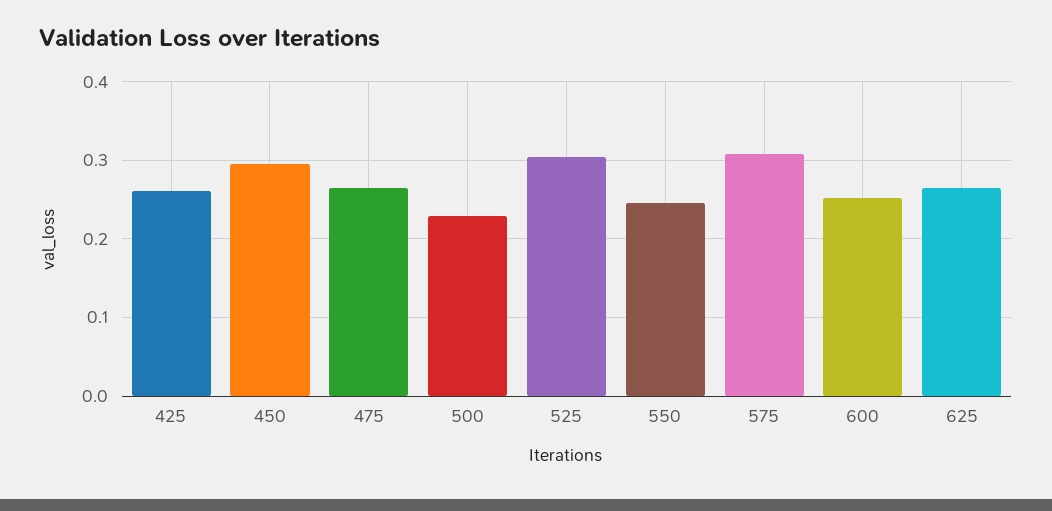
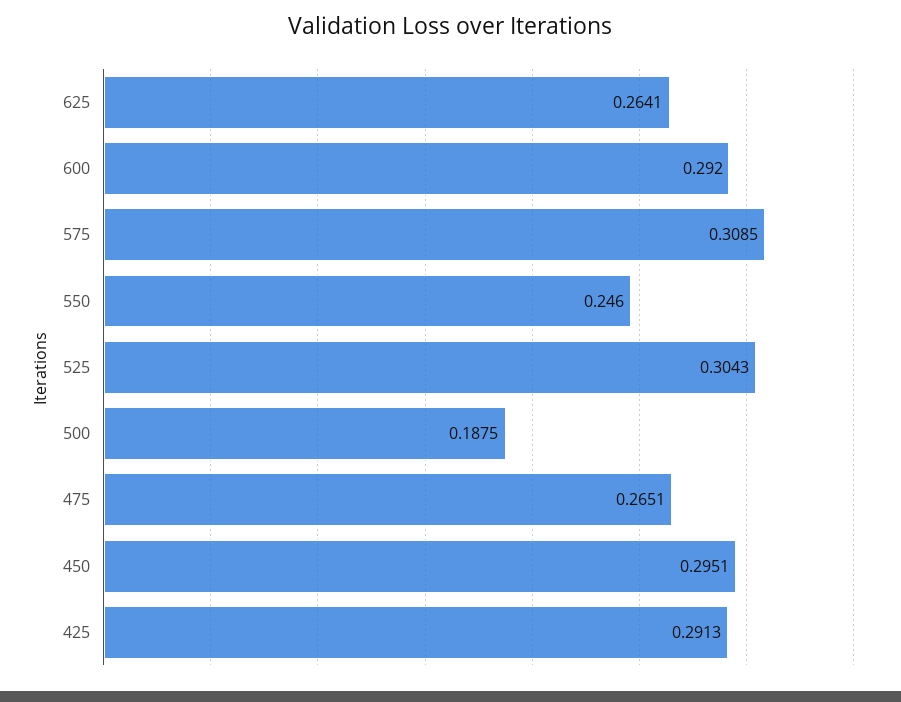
425: 0.26 -> 0.2913
500: 0.23 -> 0.1875
600: 0.25 -> 0.292

